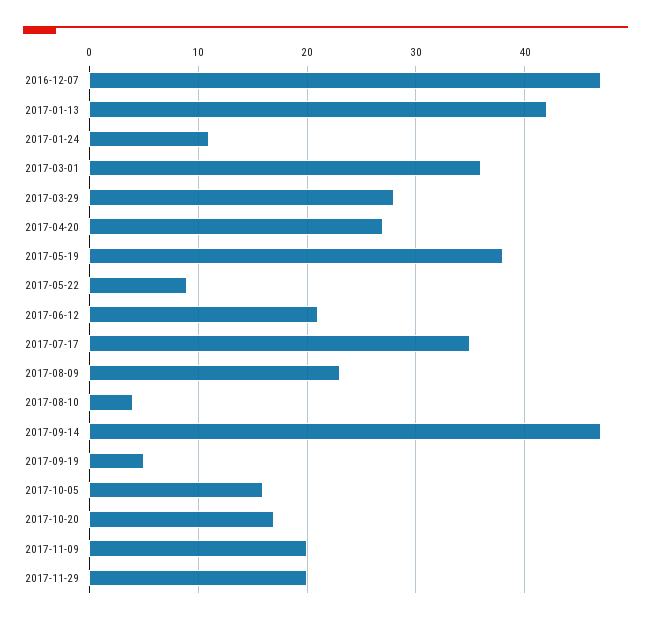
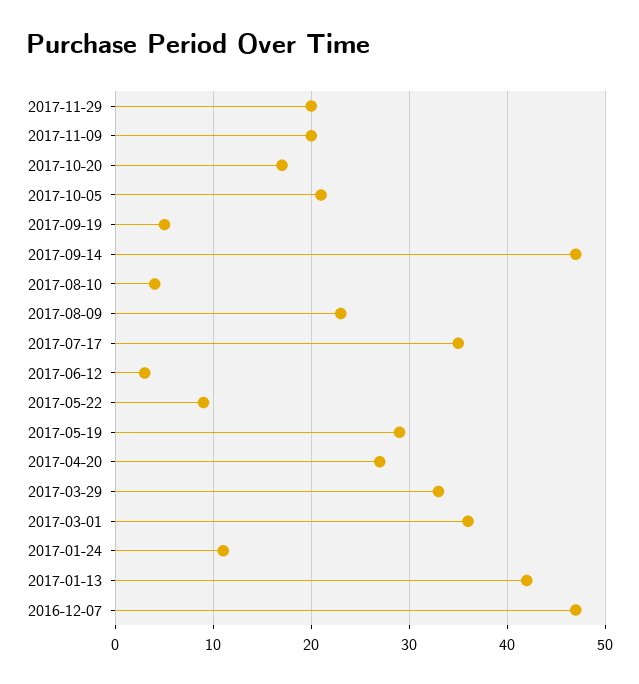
2017-03-29: 28 -> 33
2017-05-19: 38 -> 29
2017-06-12: 21 -> 3
2017-10-05: 16 -> 21

